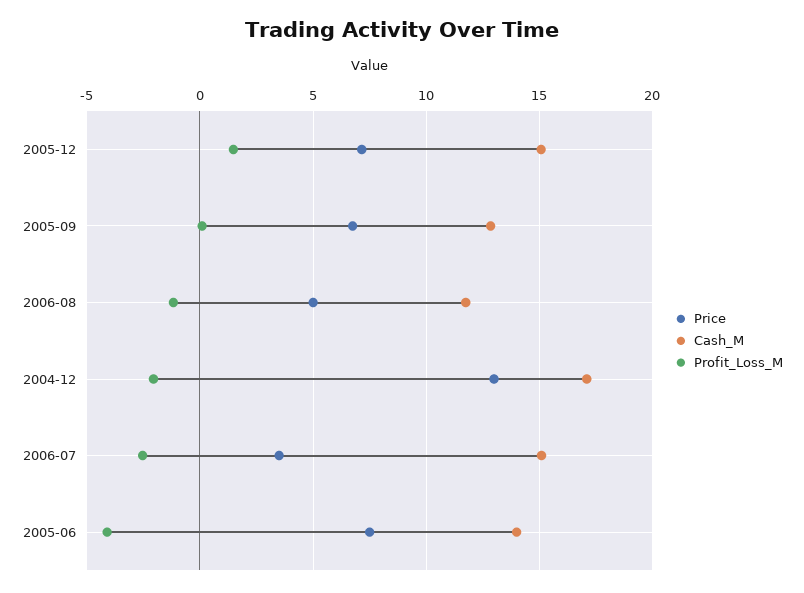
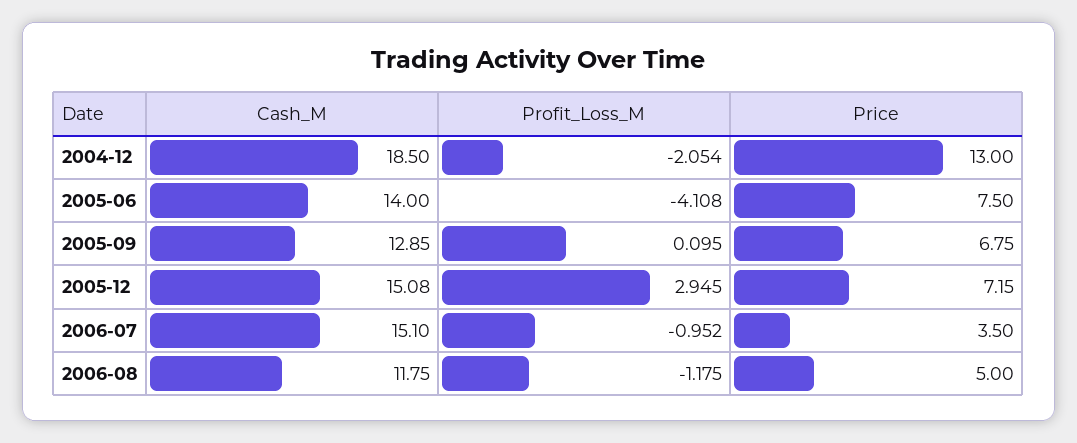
Profit_Loss_M, 2005-12: 1.5 -> 2.945
Cash_M, 2004-12: 17 -> 18.5
Profit_Loss_M, 2006-07: -2.5 -> -0.952

